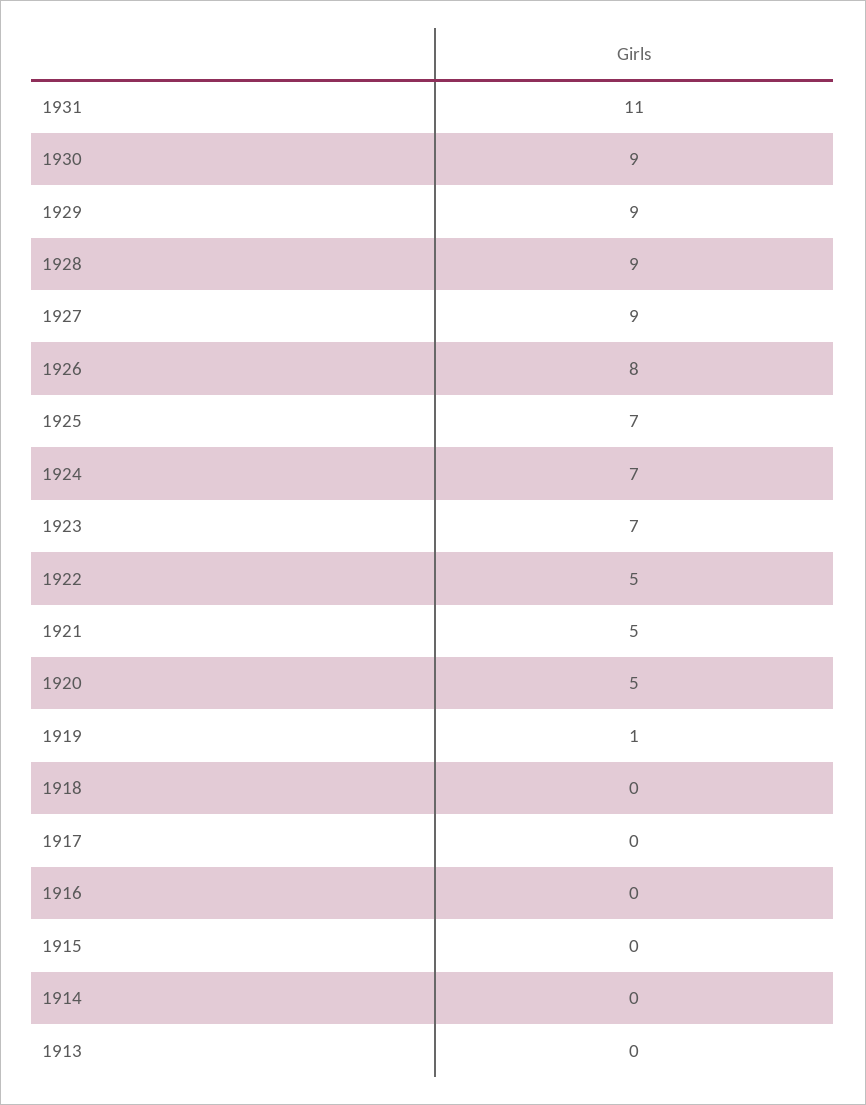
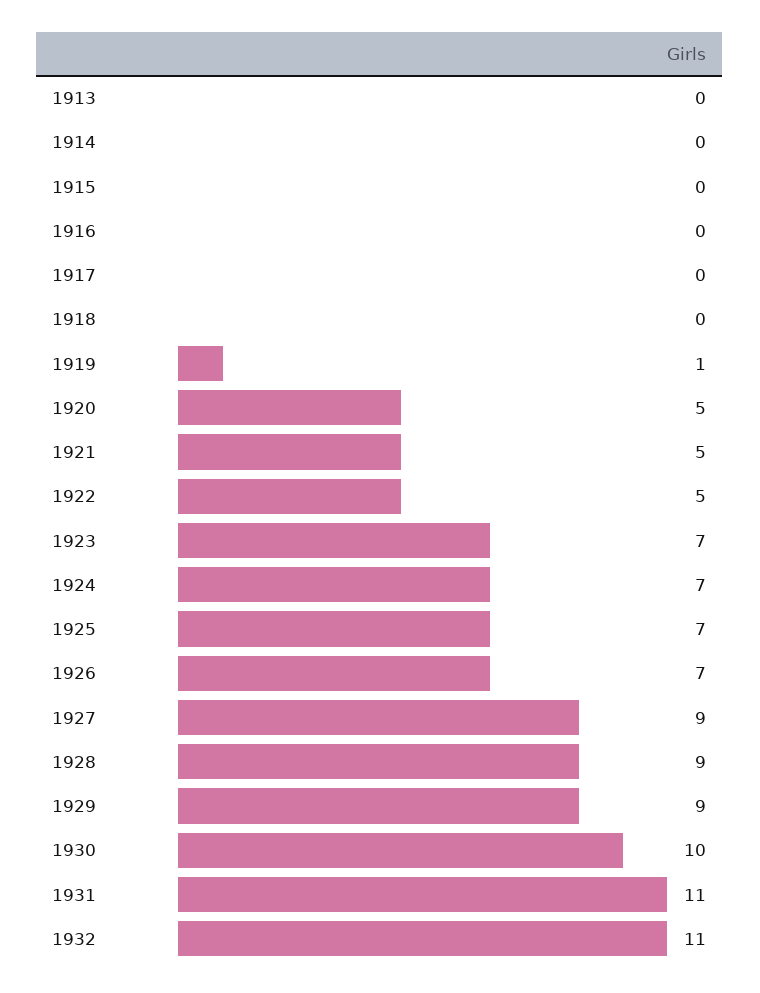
1930: 9 -> 10
1926: 8 -> 7
1932: none -> 11

